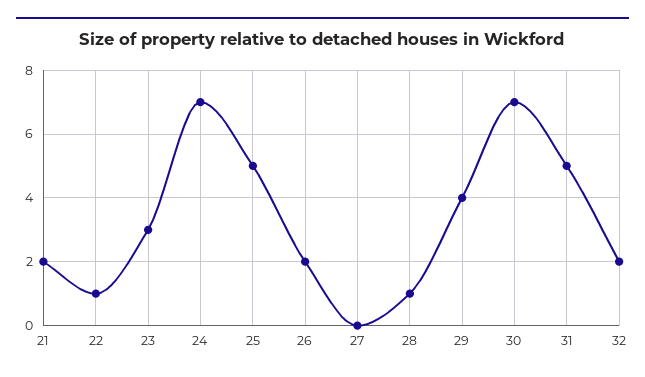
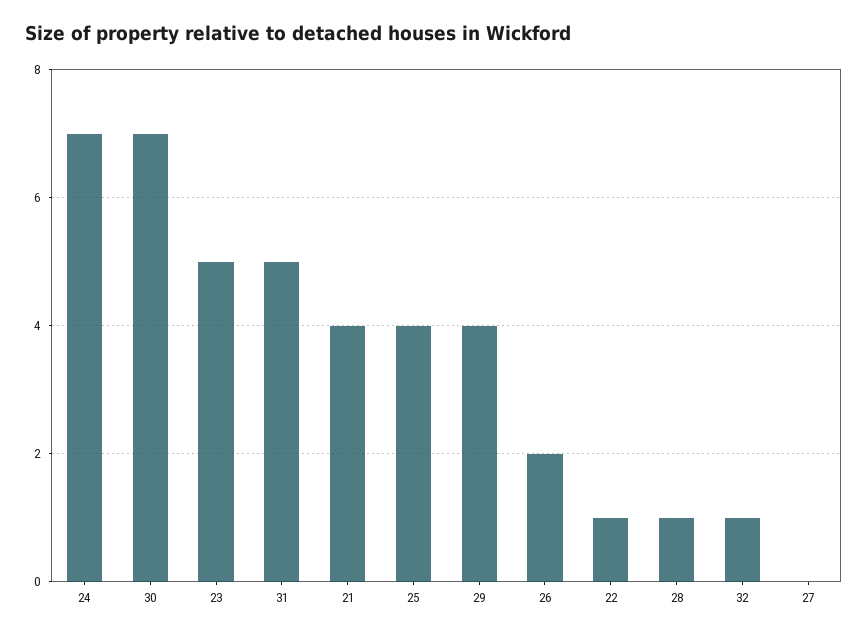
21: 2 -> 4
23: 3 -> 5
25: 5 -> 4
32: 2 -> 1

